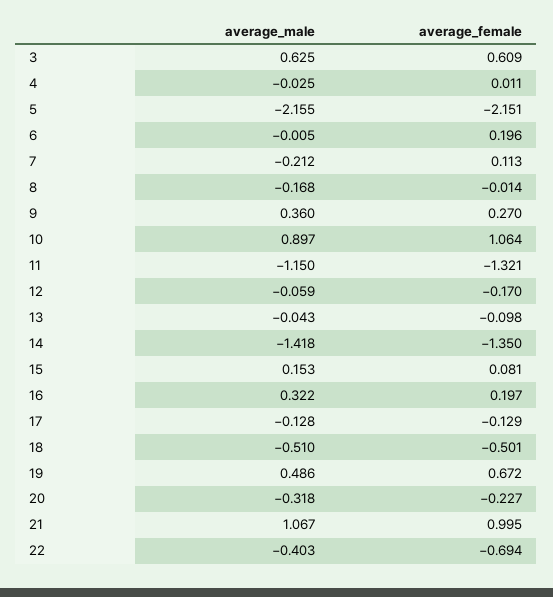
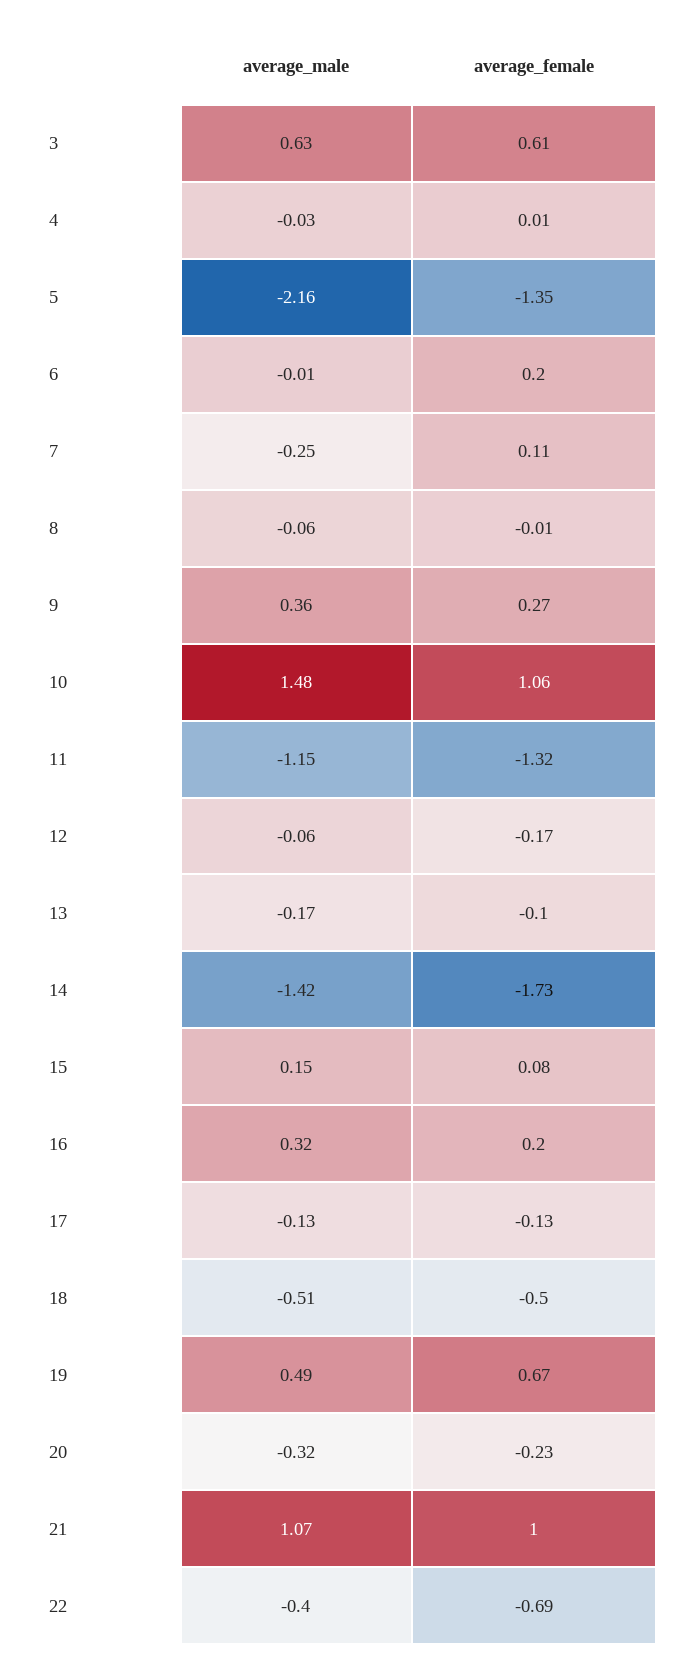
average_female, 5: -2.151 -> -1.35
average_male, 7: -0.212 -> -0.25
average_male, 8: -0.168 -> -0.06
average_male, 10: 0.897 -> 1.48
average_male, 13: -0.043 -> -0.17
average_female, 14: -1.35 -> -1.73

